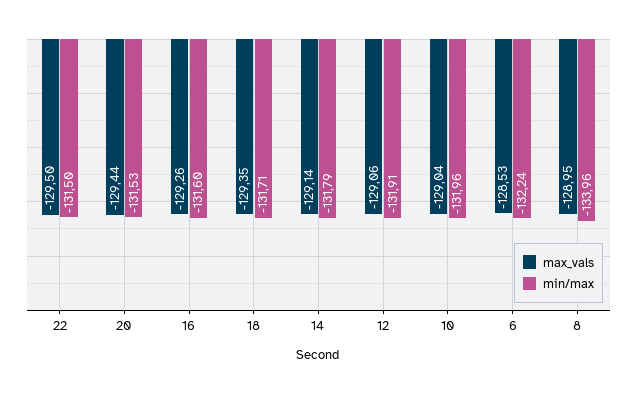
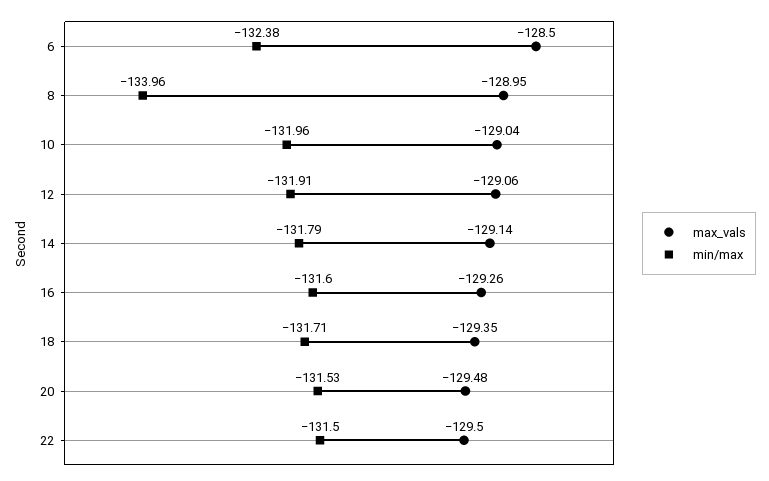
max_vals, 20: -129.44 -> -129.48
max_vals, 6: -128.53 -> -128.5
min/max, 6: -132.24 -> -132.38

